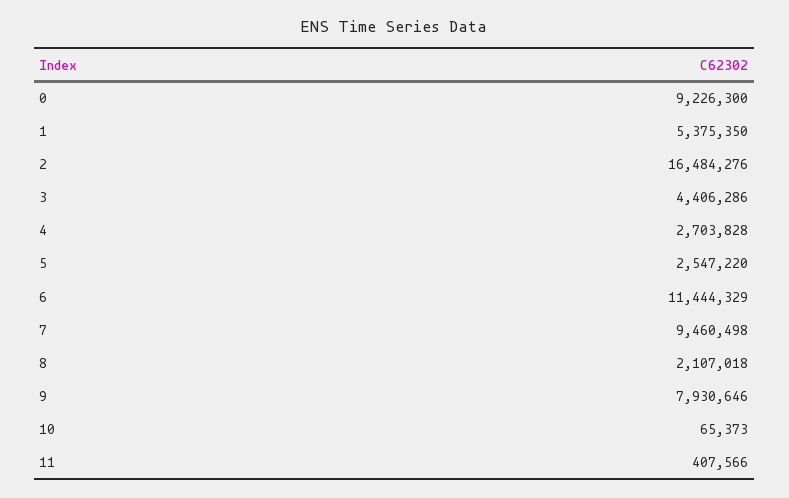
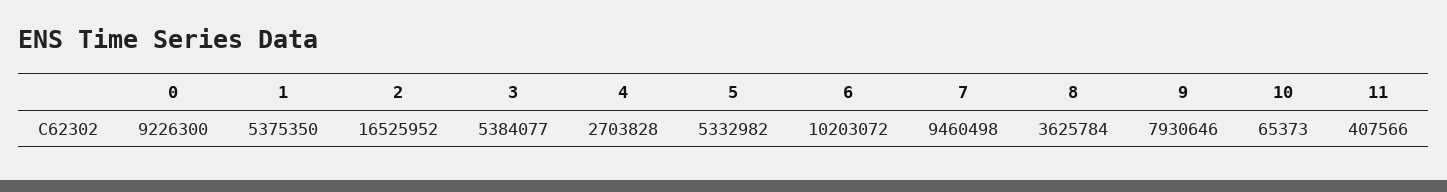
2: 16484276 -> 16525952
3: 4406286 -> 5384077
5: 2547220 -> 5332982
6: 11444329 -> 10203072
8: 2107018 -> 3625784

